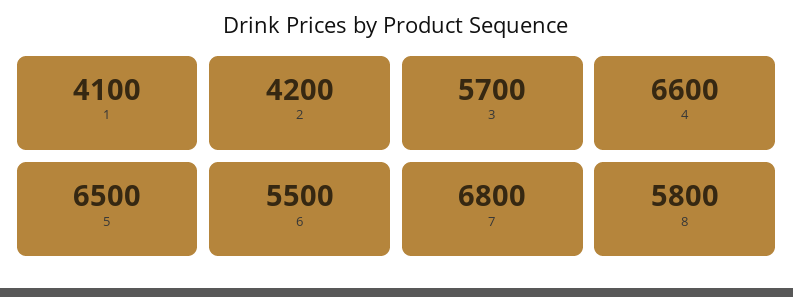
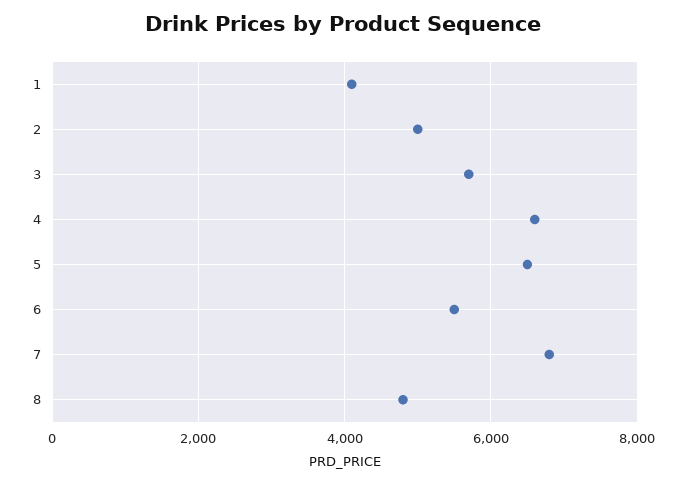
2: 4200 -> 5000
8: 5800 -> 4800

